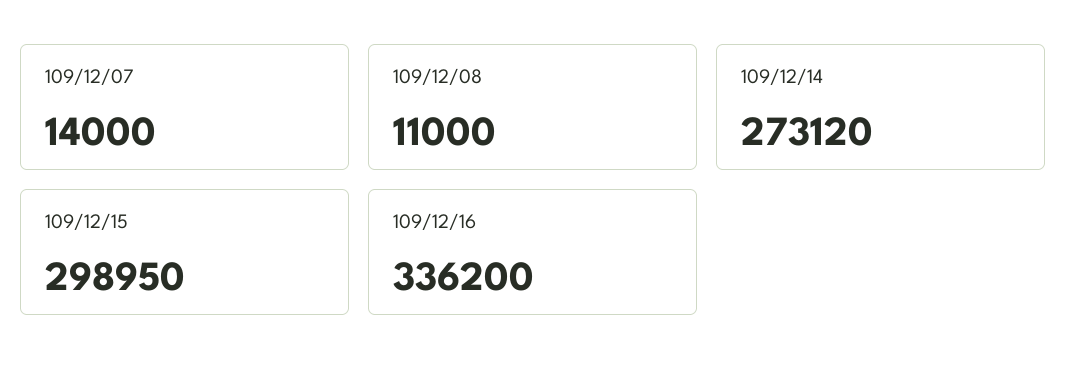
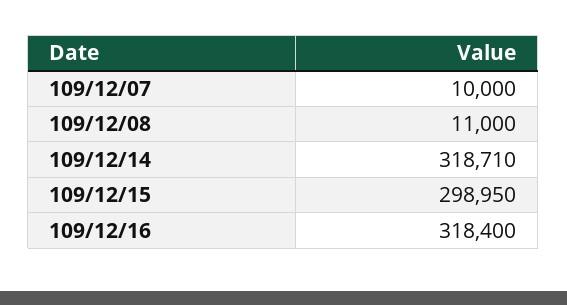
109/12/07: 14000 -> 10000
109/12/14: 273120 -> 318710
109/12/16: 336200 -> 318400

